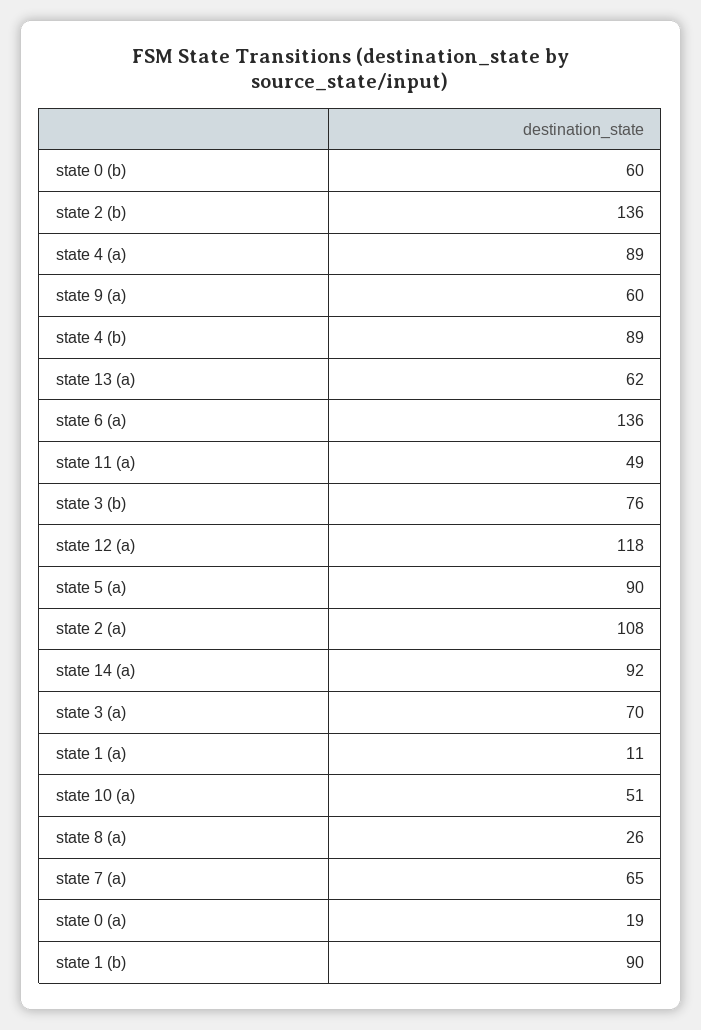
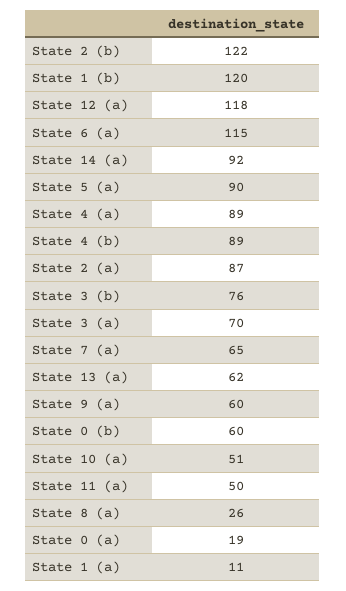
state 2 (b): 136 -> 122
state 6 (a): 136 -> 115
state 11 (a): 49 -> 50
state 2 (a): 108 -> 87
state 1 (b): 90 -> 120

